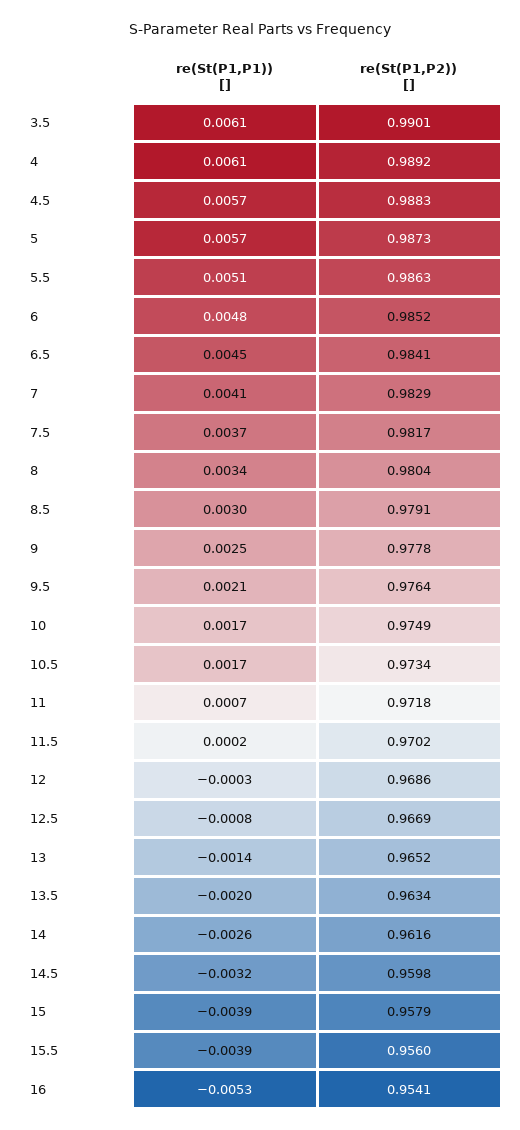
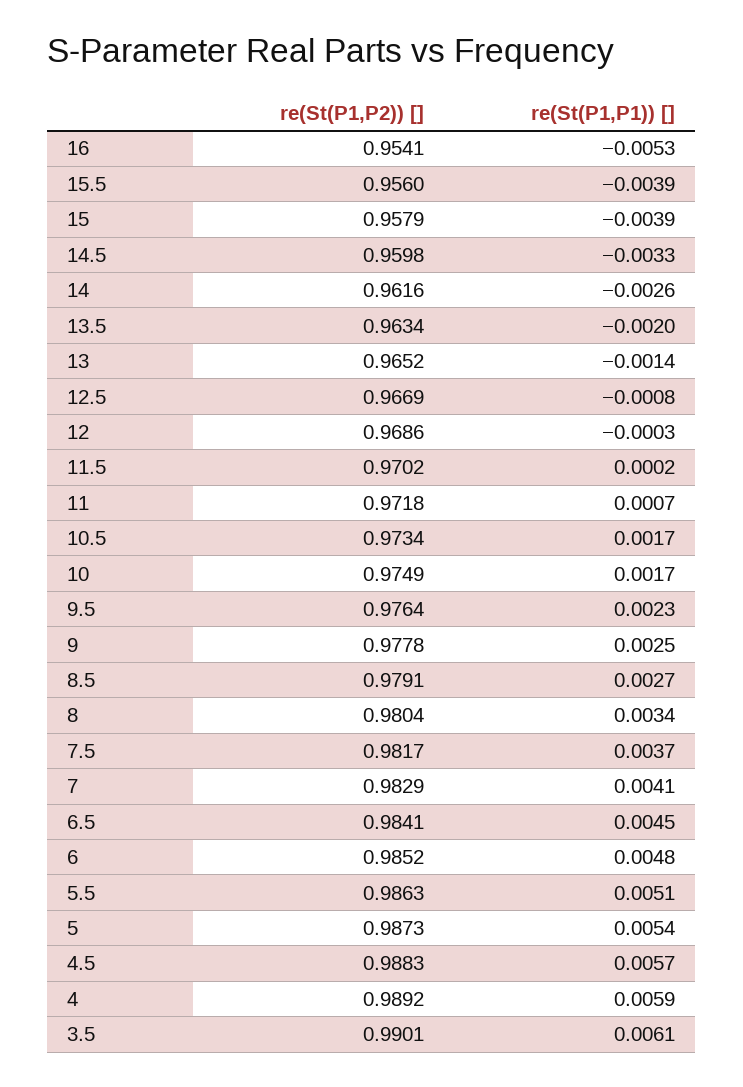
re(St(P1,P1)) [], 4: 0.0061 -> 0.0059
re(St(P1,P1)) [], 5: 0.0057 -> 0.0054
re(St(P1,P1)) [], 8.5: 0.003 -> 0.0027
re(St(P1,P1)) [], 9.5: 0.0021 -> 0.0023
re(St(P1,P1)) [], 14.5: -0.0032 -> -0.0033

